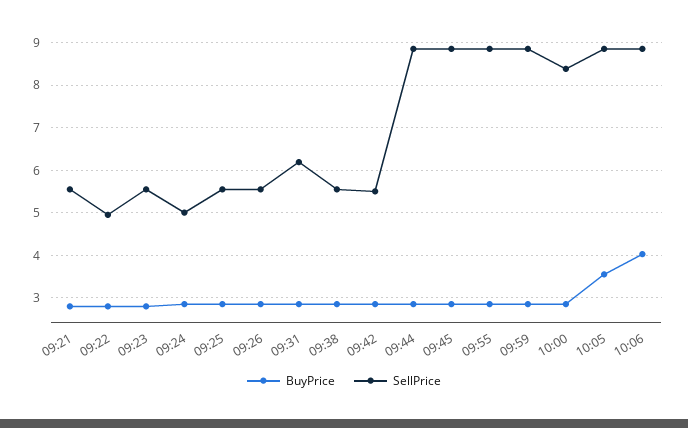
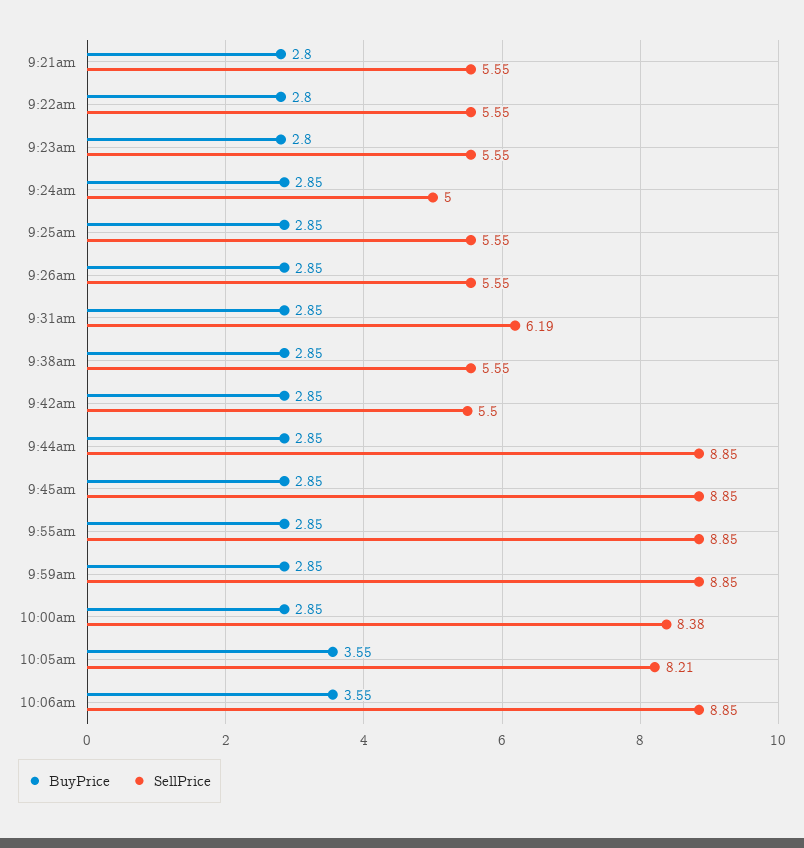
SellPrice, 09:22: 5 -> 5.55
SellPrice, 10:05: 8.8 -> 8.21
BuyPrice, 10:06: 4 -> 3.55

